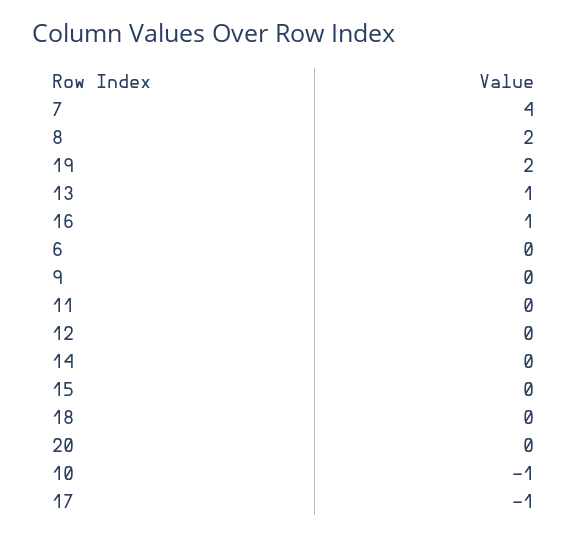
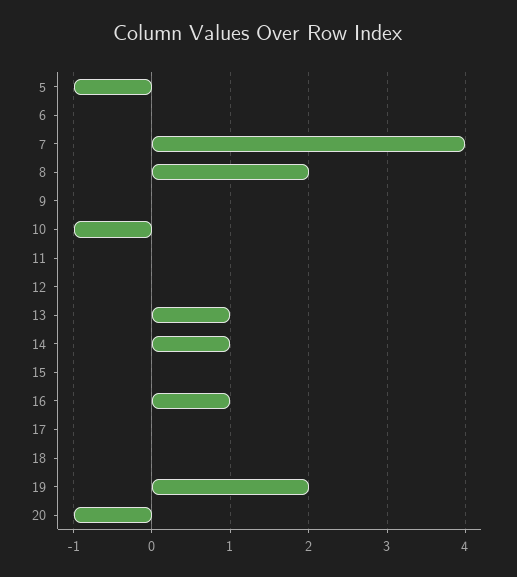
14: 0 -> 1
20: 0 -> -1
17: -1 -> 0
5: none -> -1

